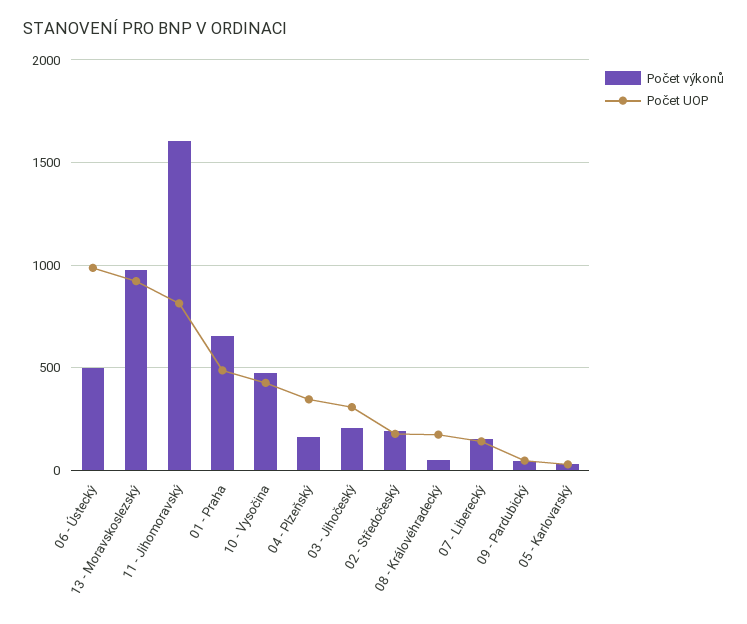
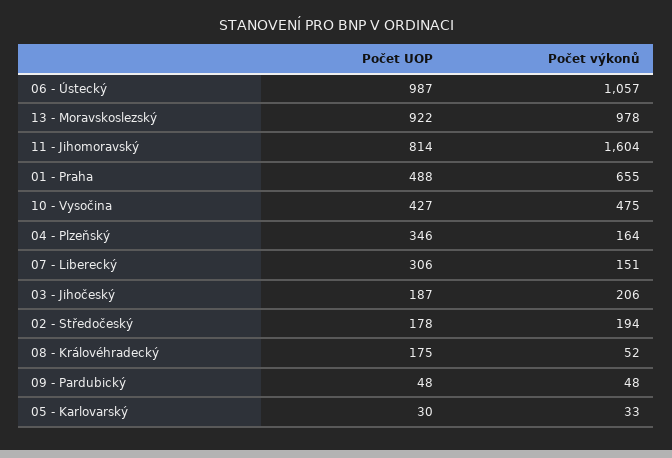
Počet výkonů, 06 - Ústecký: 500 -> 1057
Počet UOP, 03 - Jihočeský: 300 -> 187
Počet UOP, 07 - Liberecký: 150 -> 306

